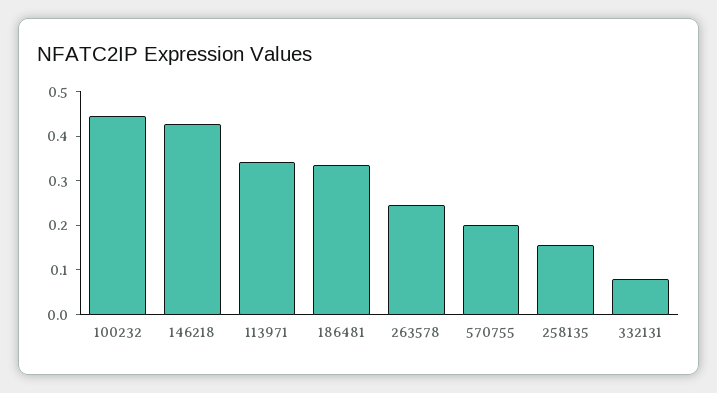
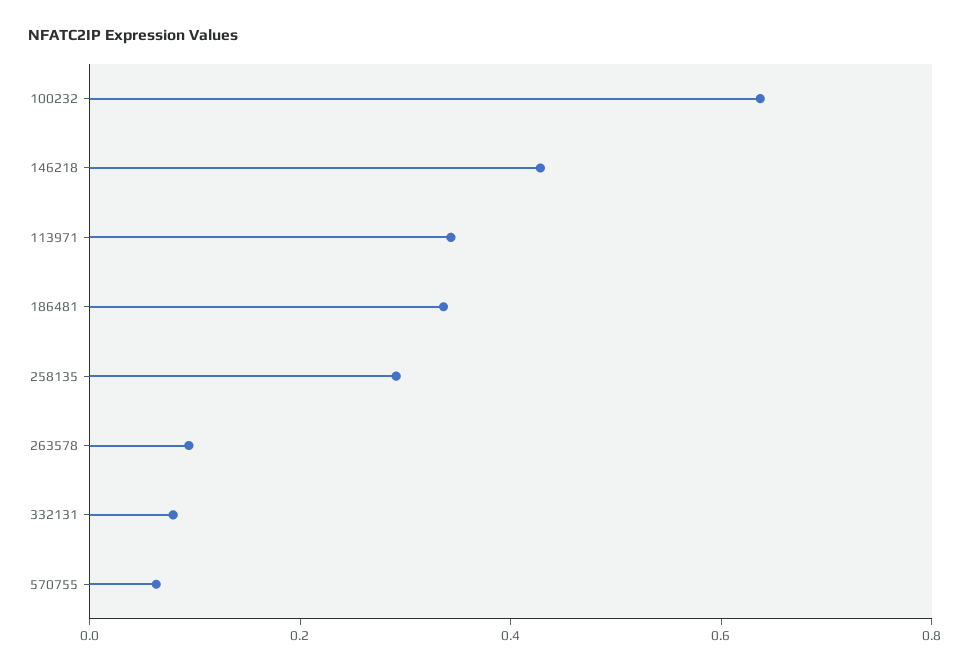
100232: 0.44 -> 0.65
263578: 0.24 -> 0.1
570755: 0.2 -> 0.05
258135: 0.16 -> 0.3

